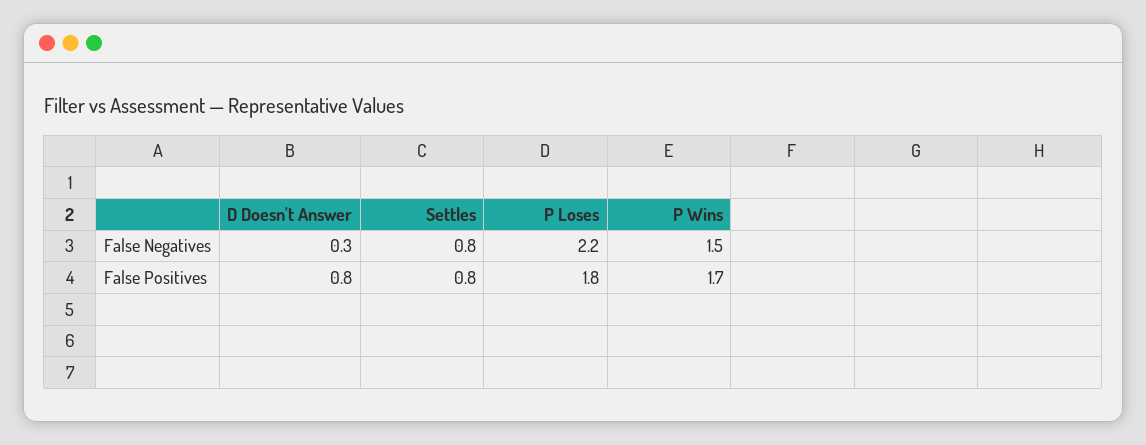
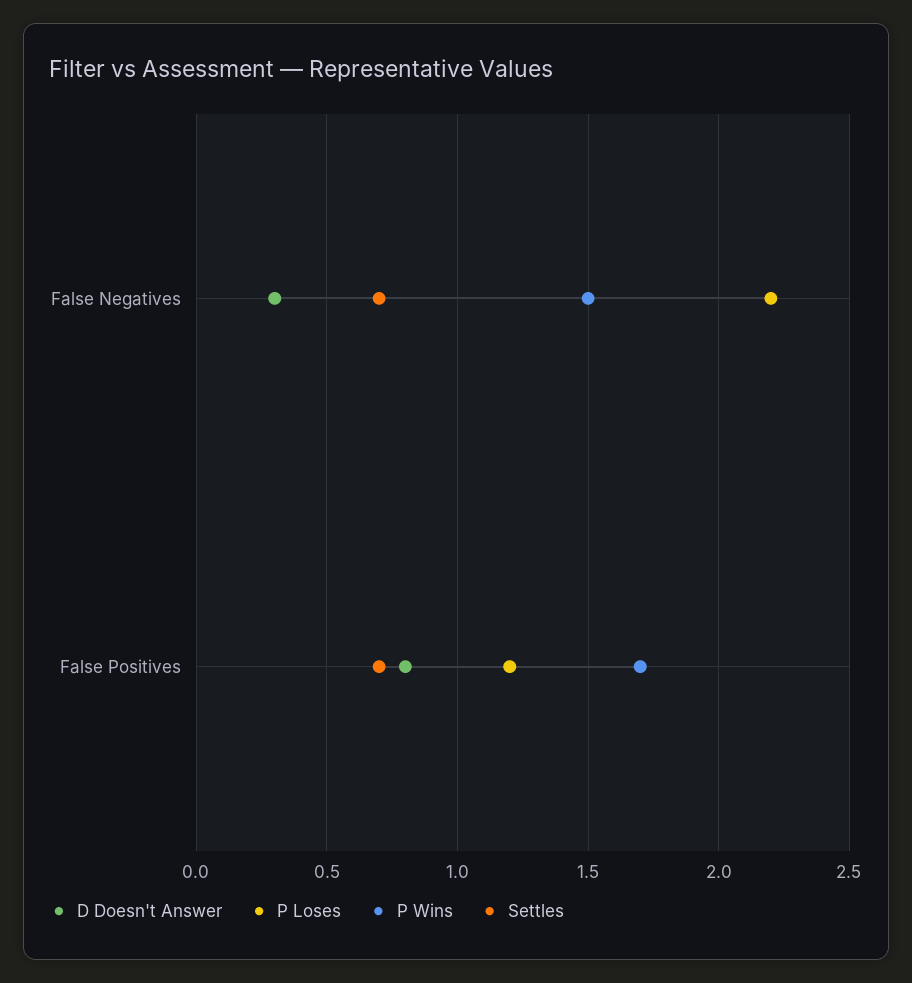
Settles, False Negatives: 0.8 -> 0.7
Settles, False Positives: 0.8 -> 0.7
P Loses, False Positives: 1.8 -> 1.2

